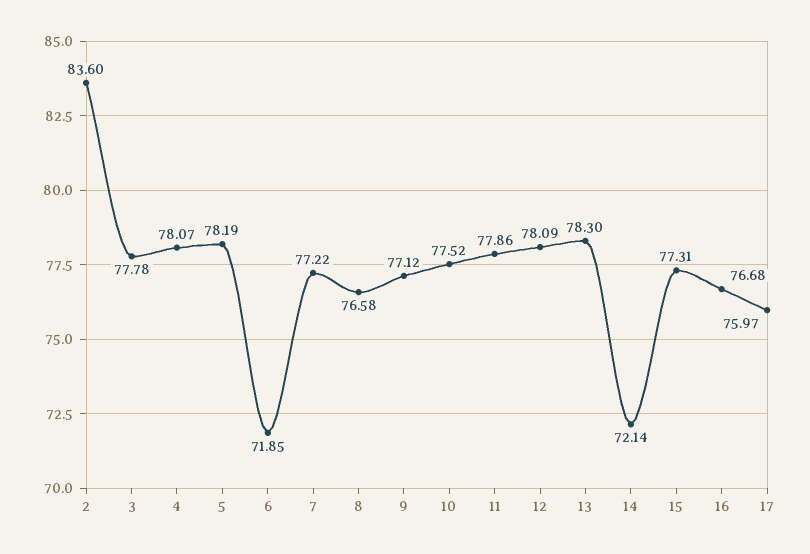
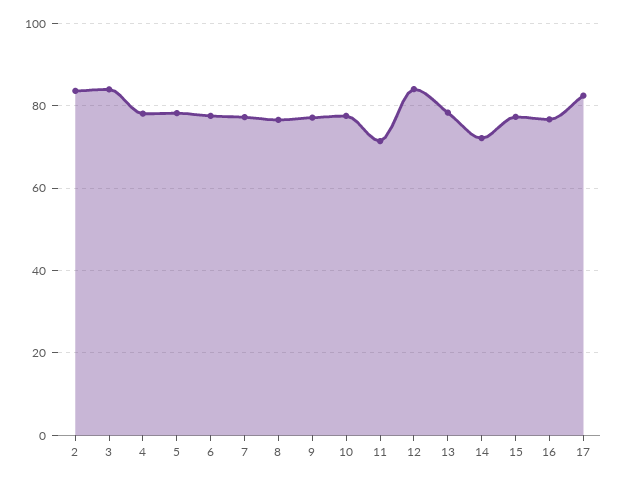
3: 77.78 -> 84
6: 71.85 -> 78
11: 77.86 -> 72
12: 78.09 -> 84
17: 75.97 -> 82

